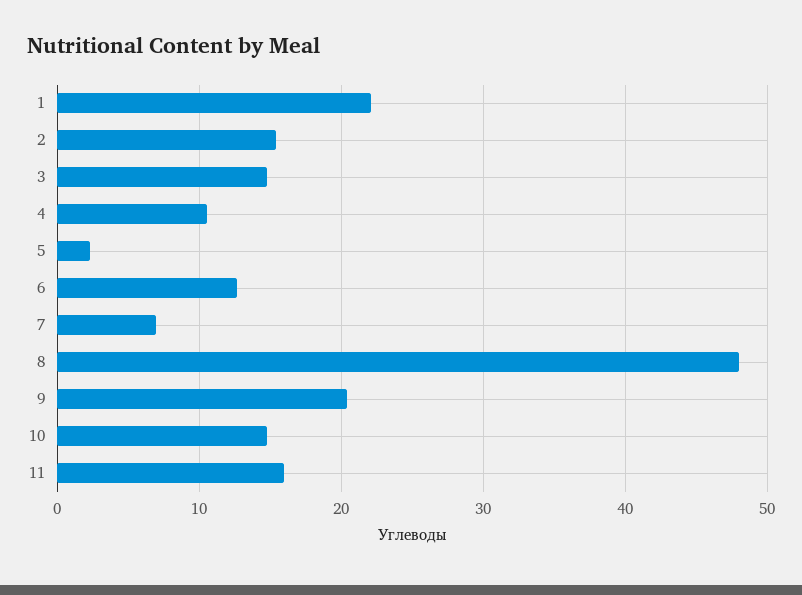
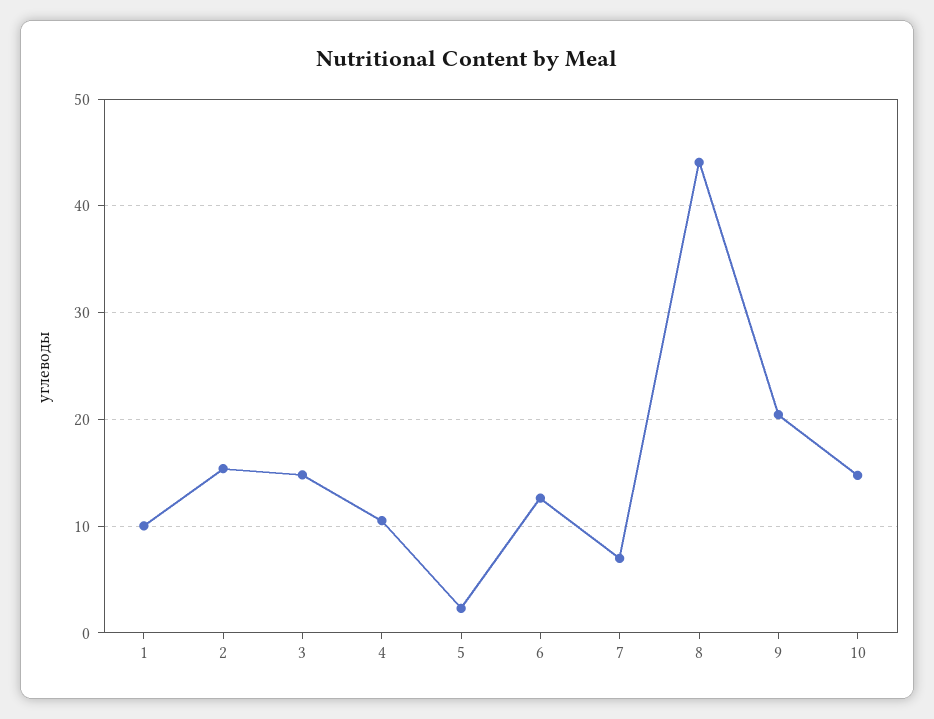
1: 22 -> 10
8: 48 -> 44
11: 16 -> none

